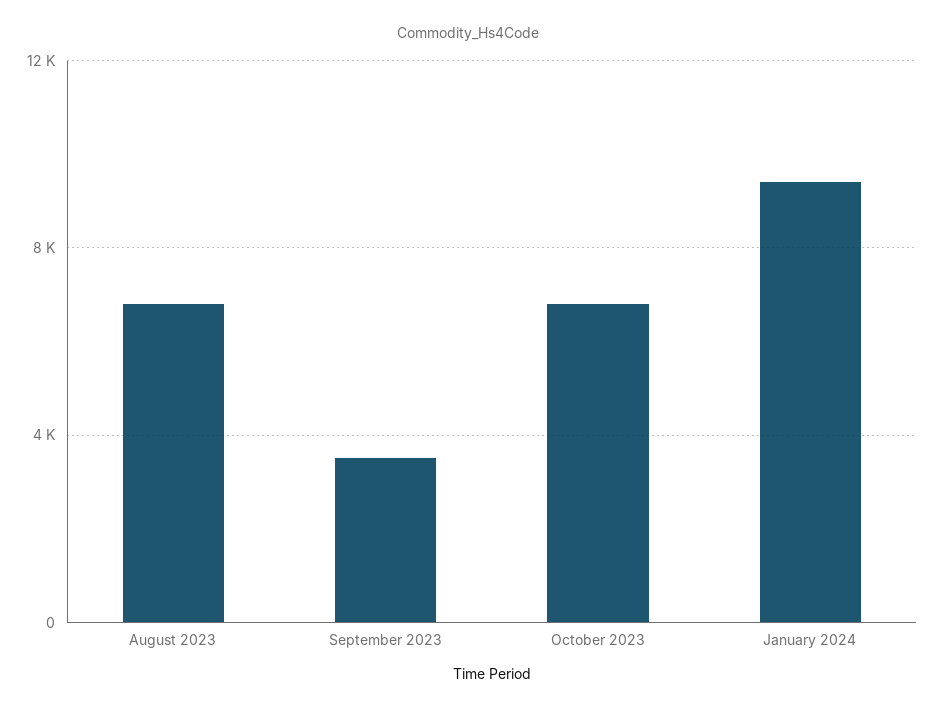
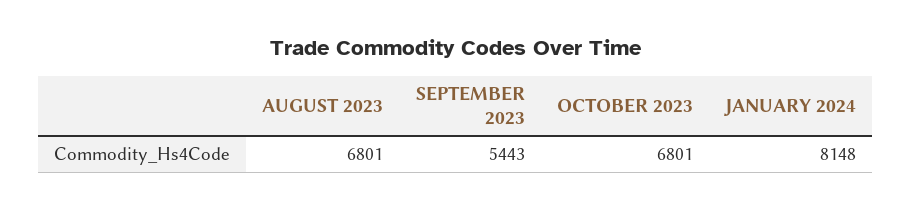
September 2023: 3500 -> 5443
January 2024: 9500 -> 8148

